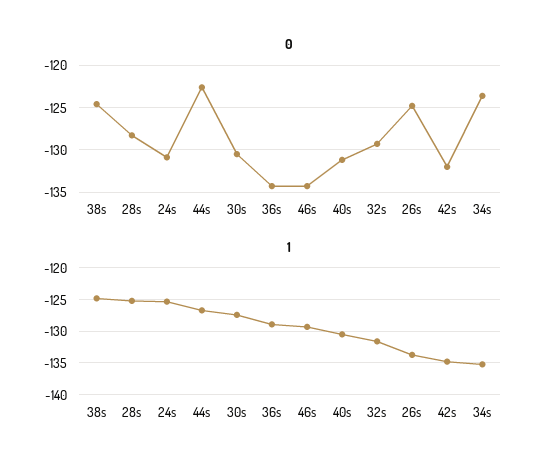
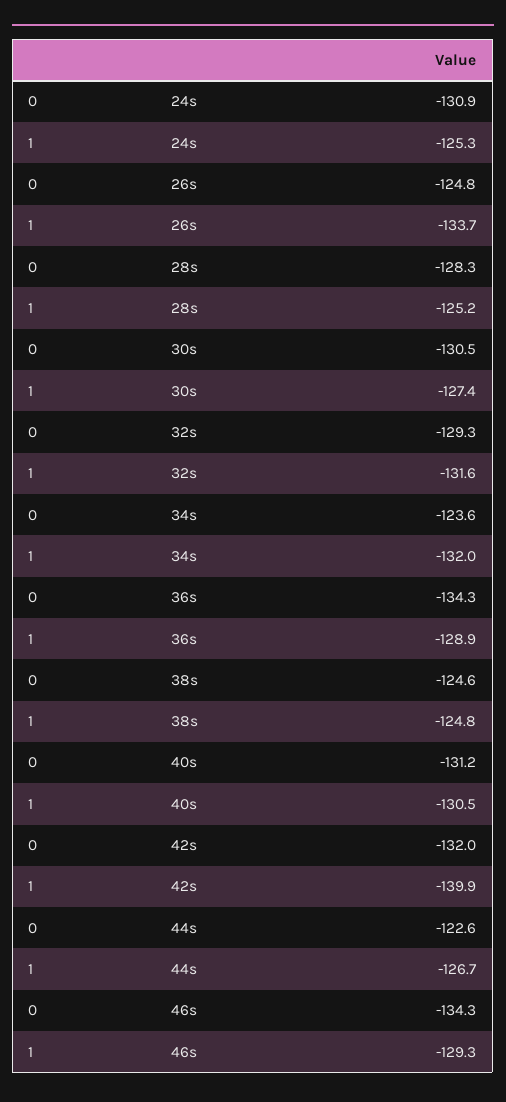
1, 42s: -135 -> -139.9
1, 34s: -135 -> -132

